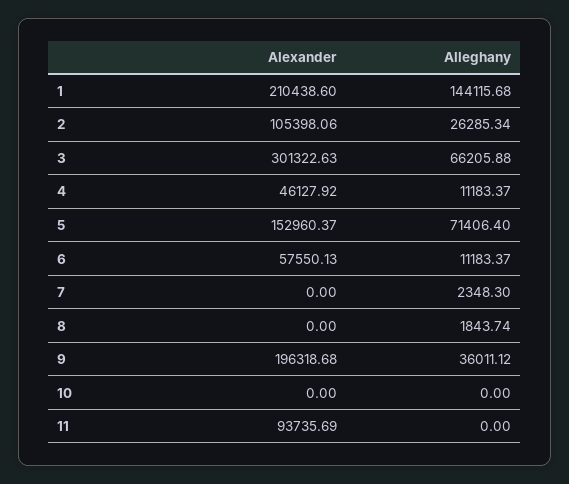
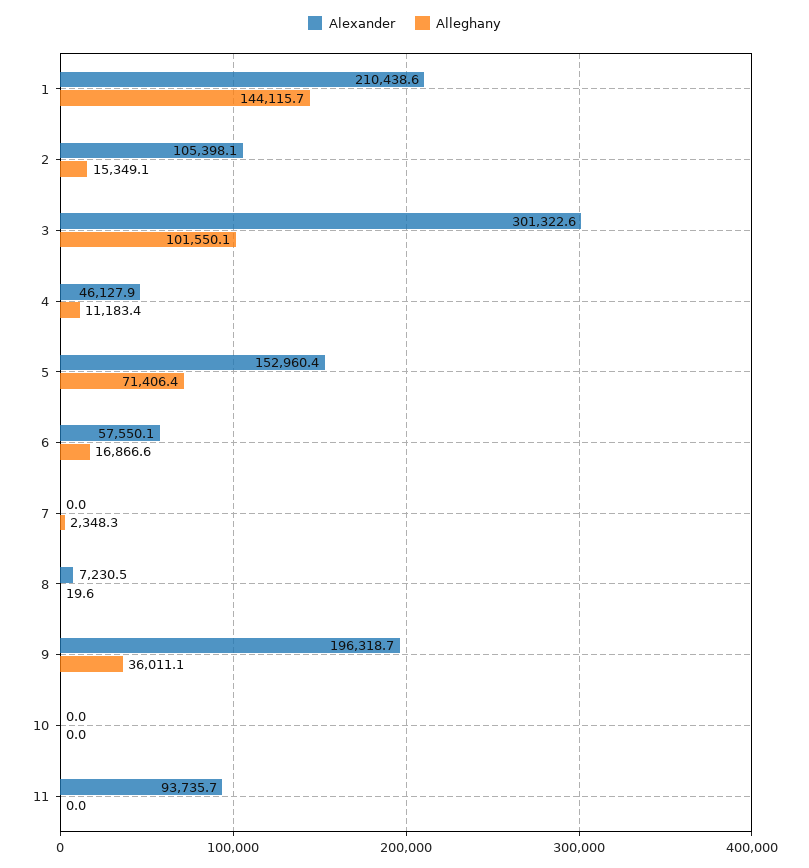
Alleghany, 2: 26285.34 -> 15349.1
Alleghany, 3: 66205.88 -> 101550.1
Alleghany, 6: 11183.37 -> 16866.6
Alexander, 8: 0 -> 7230.5
Alleghany, 8: 1843.74 -> 19.6

